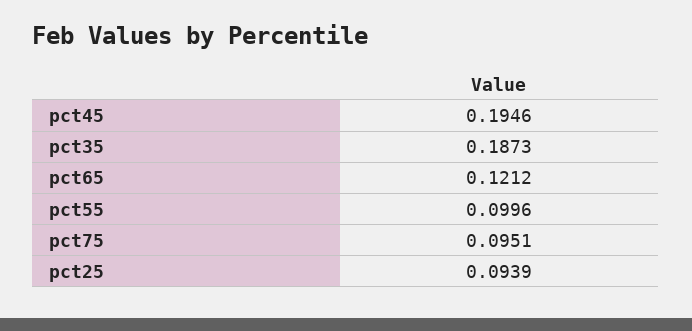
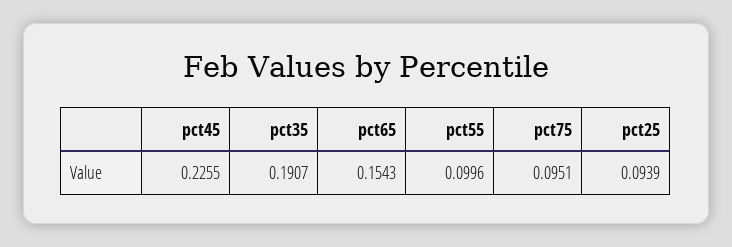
pct45: 0.1946 -> 0.2255
pct35: 0.1873 -> 0.1907
pct65: 0.1212 -> 0.1543

